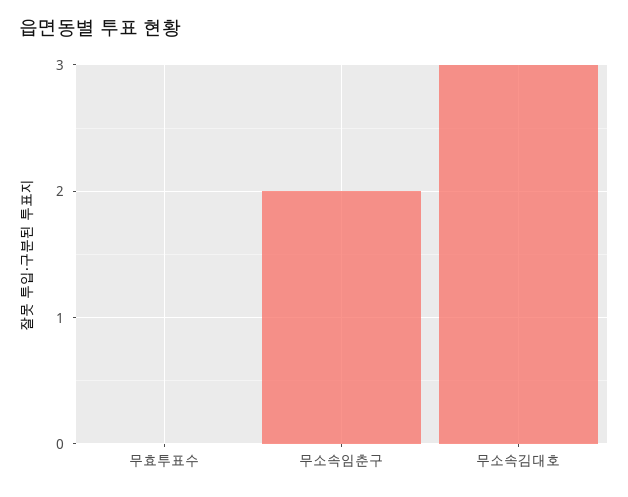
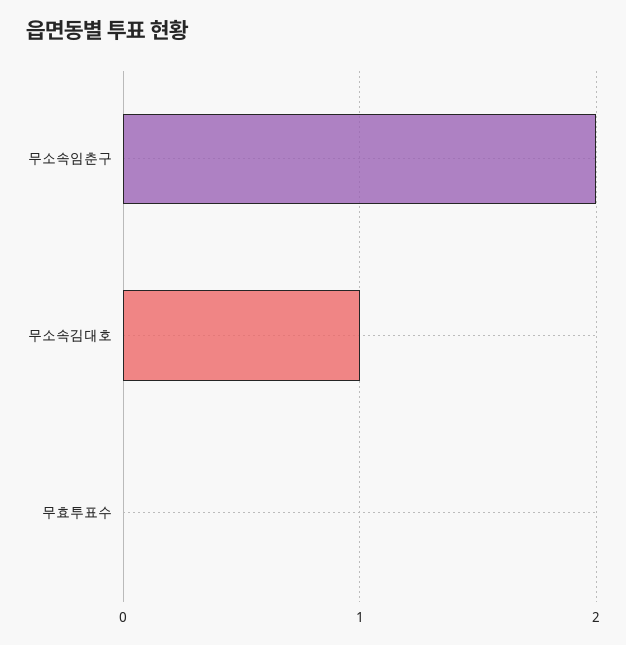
무소속김대호: 3 -> 1

